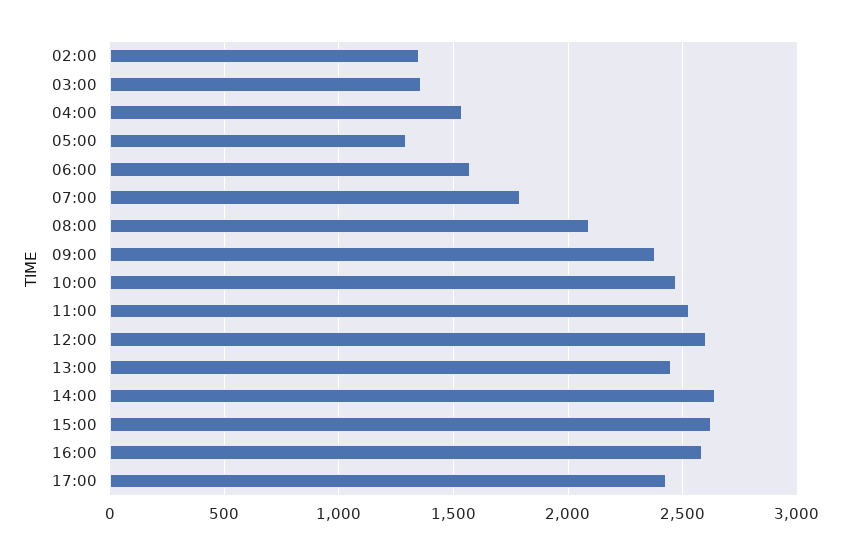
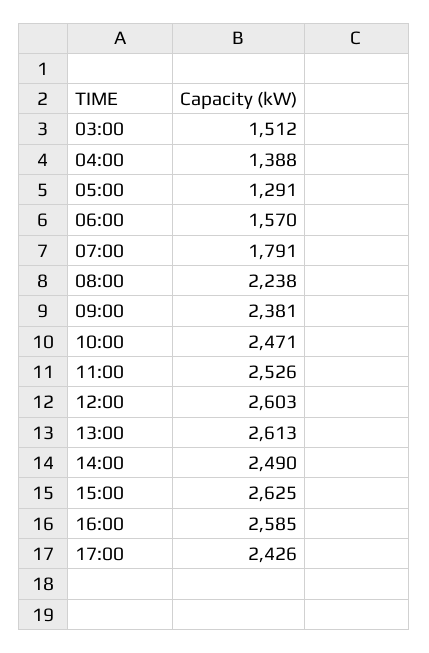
02:00: 1350 -> none
03:00: 1350 -> 1512
04:00: 1550 -> 1388
08:00: 2100 -> 2238
13:00: 2450 -> 2613
14:00: 2650 -> 2490

